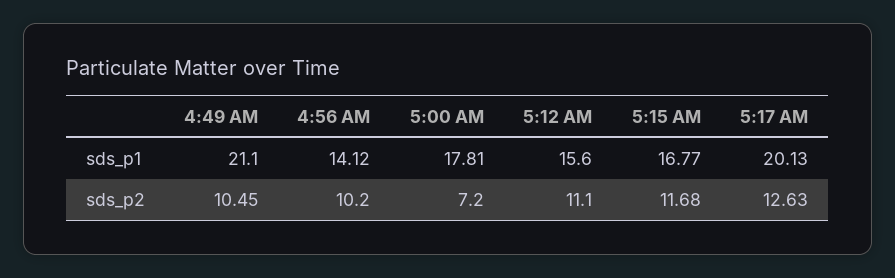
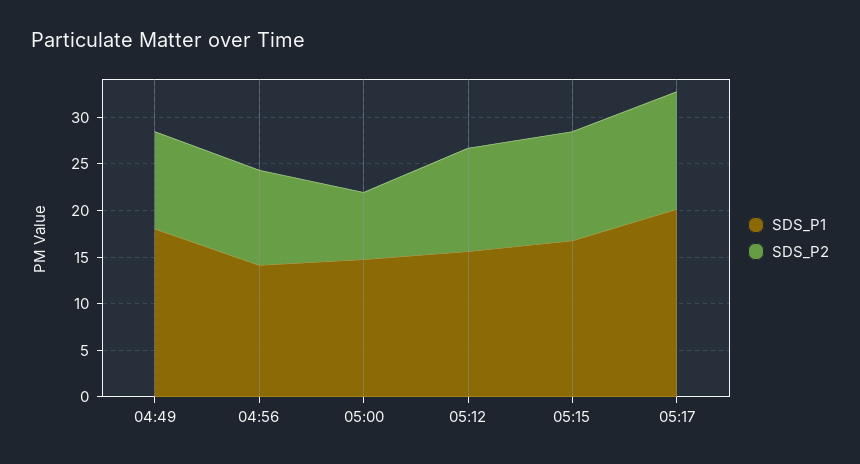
sds_p1, 4:49 AM: 21.1 -> 18
sds_p1, 5:00 AM: 17.81 -> 15

